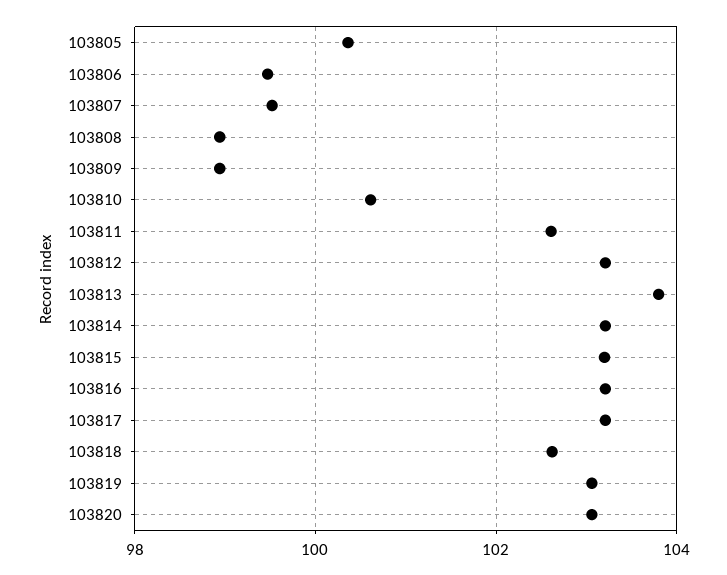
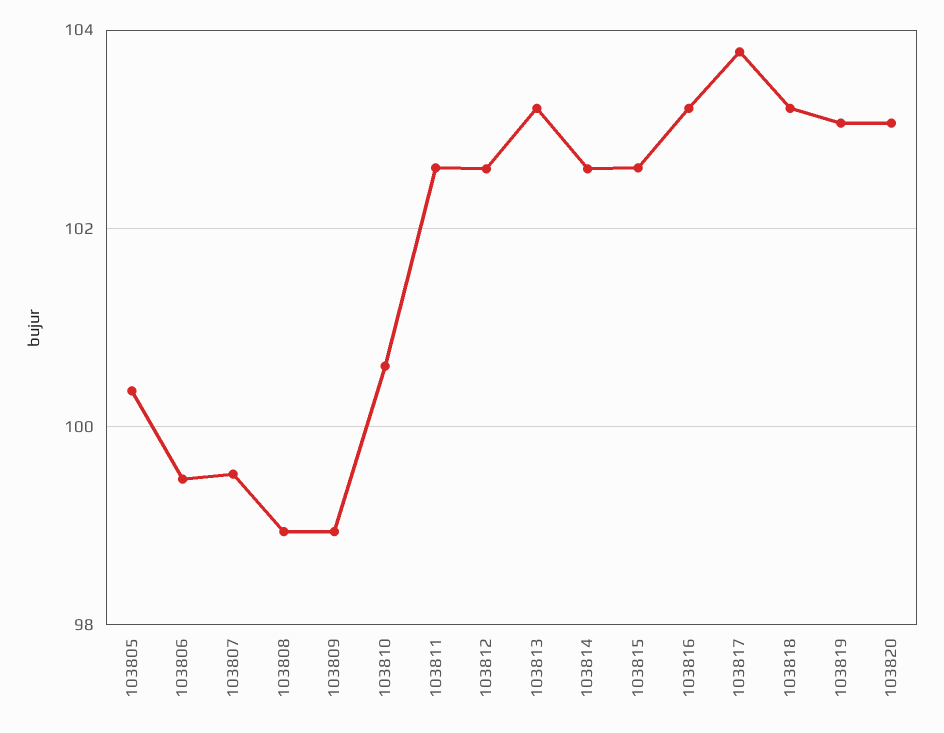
103812: 103.2 -> 102.6
103813: 103.8 -> 103.2
103814: 103.2 -> 102.6
103815: 103.2 -> 102.6
103817: 103.2 -> 103.8
103818: 102.6 -> 103.2

